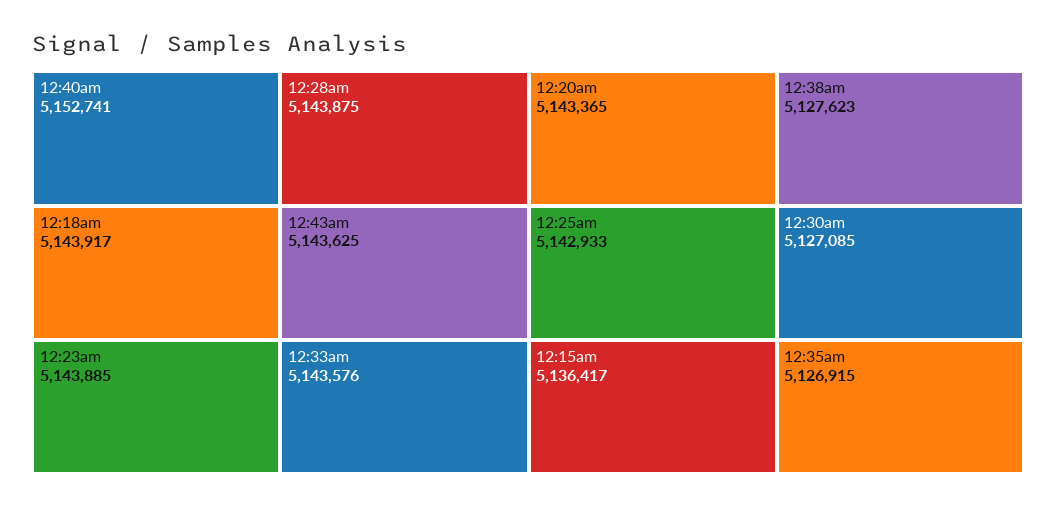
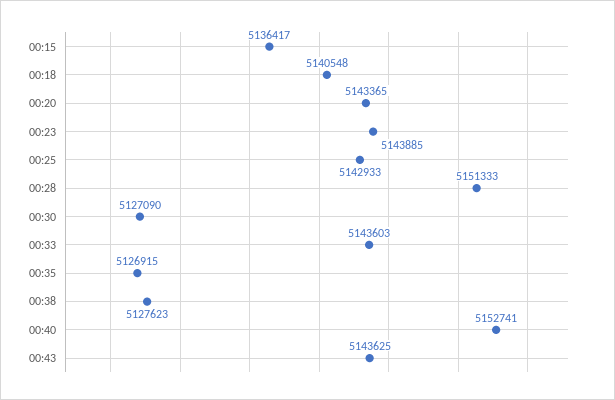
12:18am: 5143917 -> 5140548
12:28am: 5143875 -> 5151333
12:33am: 5143576 -> 5143603
12:30am: 5127085 -> 5127090

